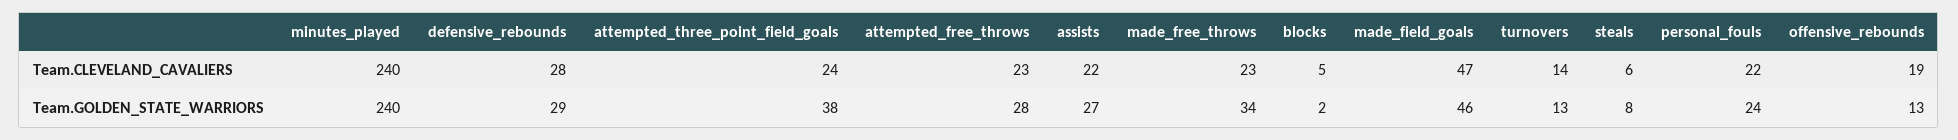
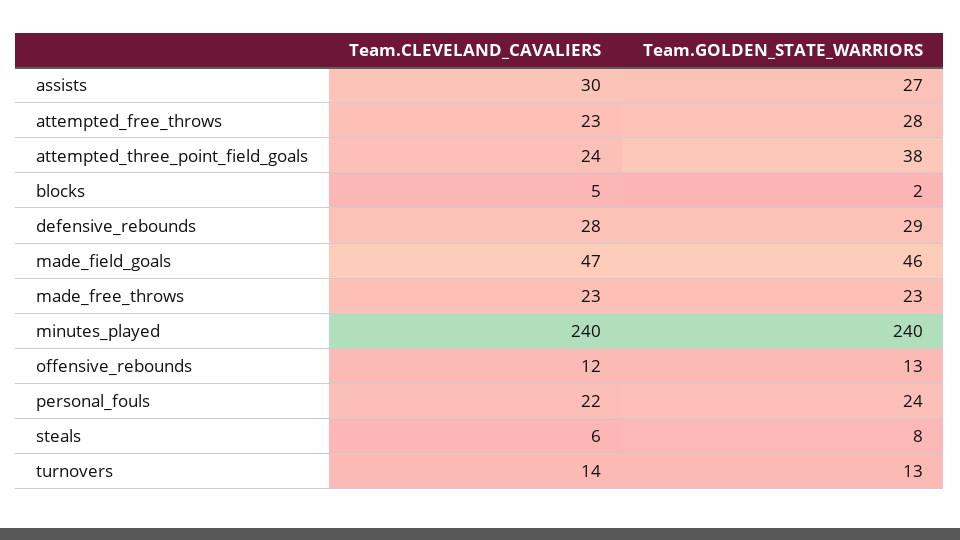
assists, Team.CLEVELAND_CAVALIERS: 22 -> 30
offensive_rebounds, Team.CLEVELAND_CAVALIERS: 19 -> 12
made_free_throws, Team.GOLDEN_STATE_WARRIORS: 34 -> 23

